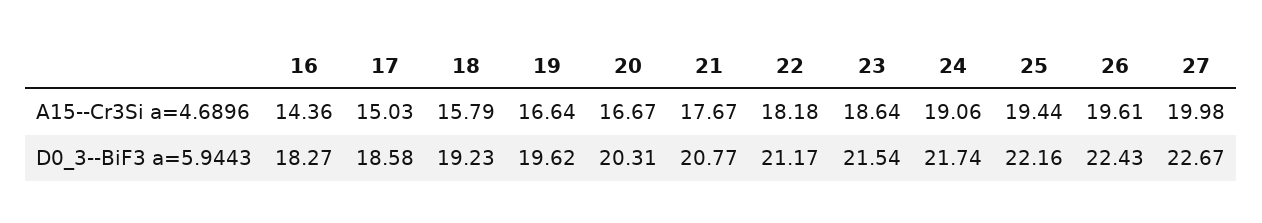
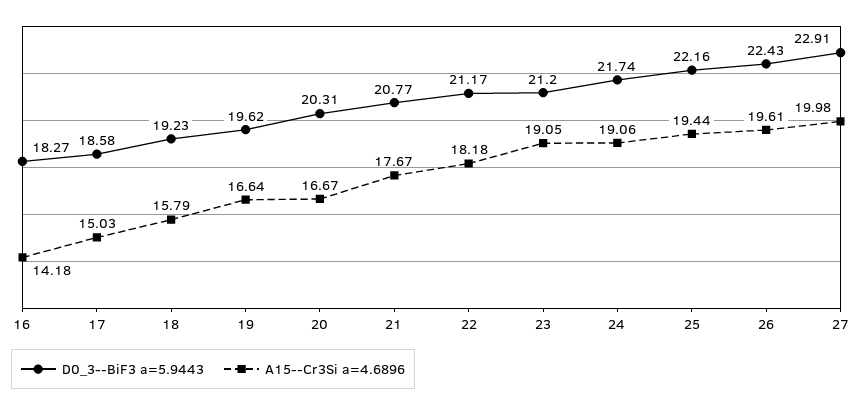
A15--Cr3Si a=4.6896, 16: 14.36 -> 14.18
A15--Cr3Si a=4.6896, 23: 18.64 -> 19.05
D0_3--BiF3 a=5.9443, 23: 21.54 -> 21.2
D0_3--BiF3 a=5.9443, 27: 22.67 -> 22.91

